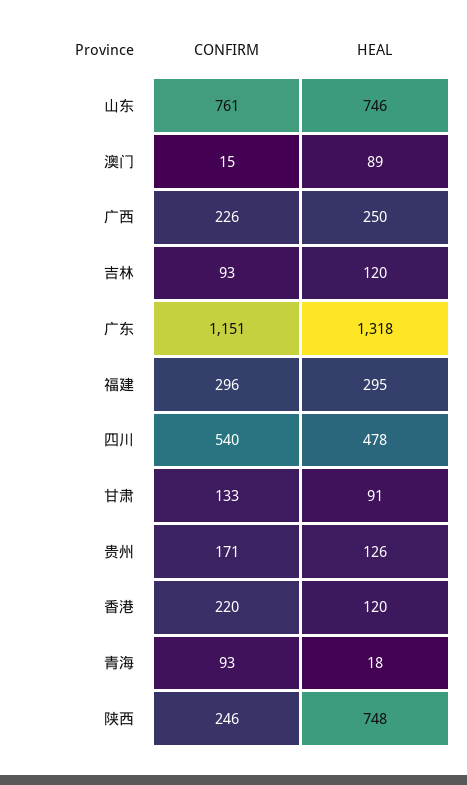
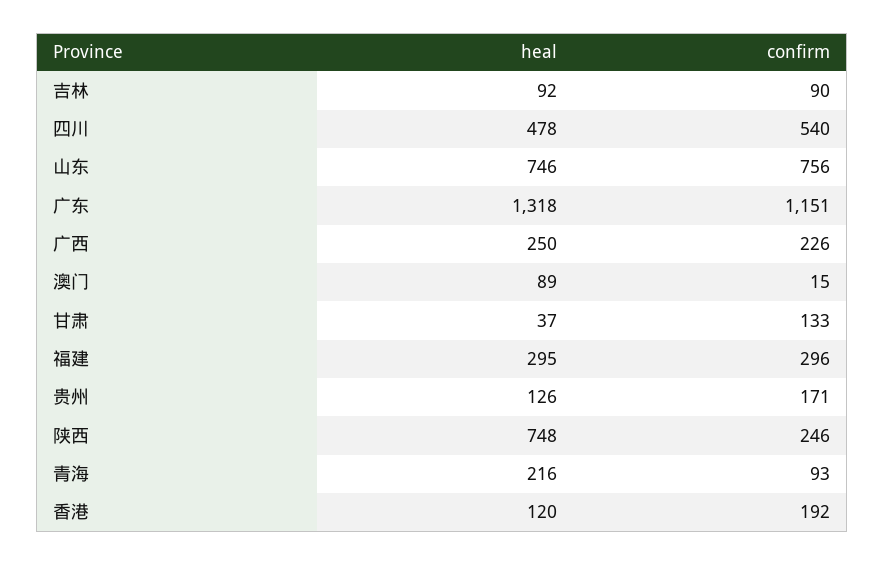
CONFIRM, 山东: 761 -> 756
CONFIRM, 吉林: 93 -> 90
HEAL, 吉林: 120 -> 92
HEAL, 甘肃: 91 -> 37
CONFIRM, 香港: 220 -> 192
HEAL, 青海: 18 -> 216

